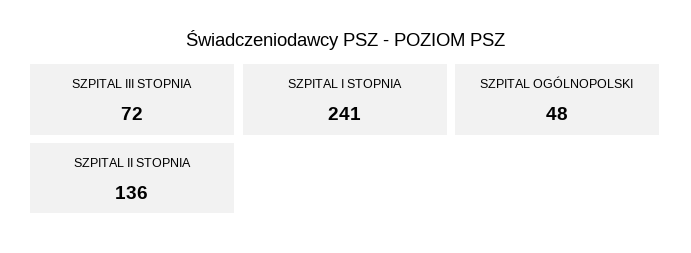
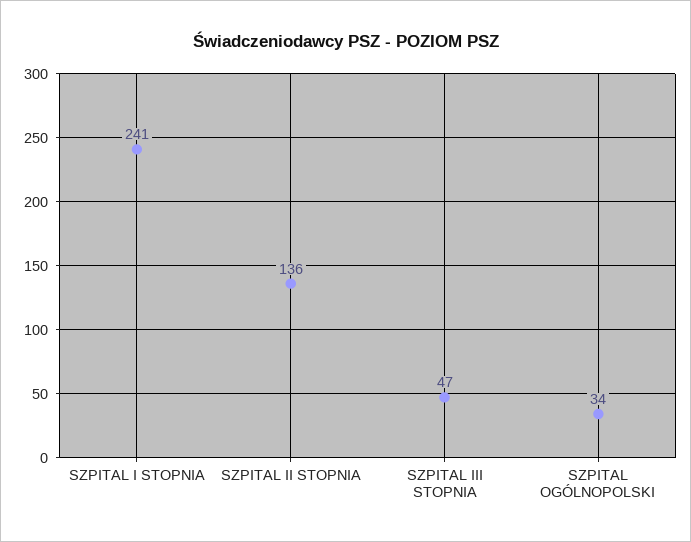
SZPITAL III STOPNIA: 72 -> 47
SZPITAL OGÓLNOPOLSKI: 48 -> 34

